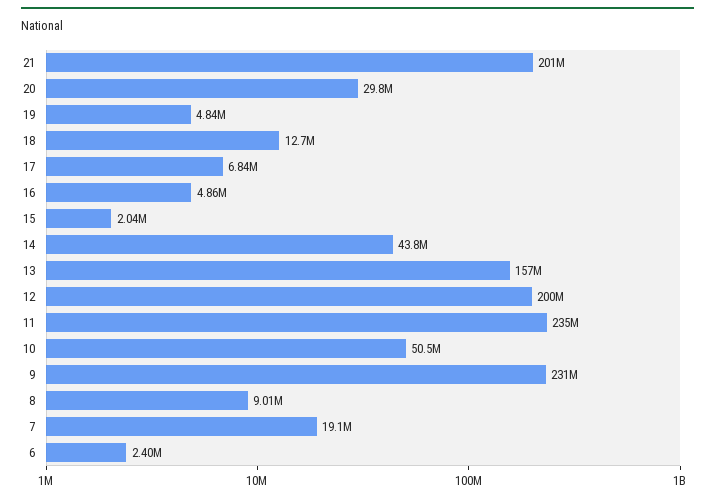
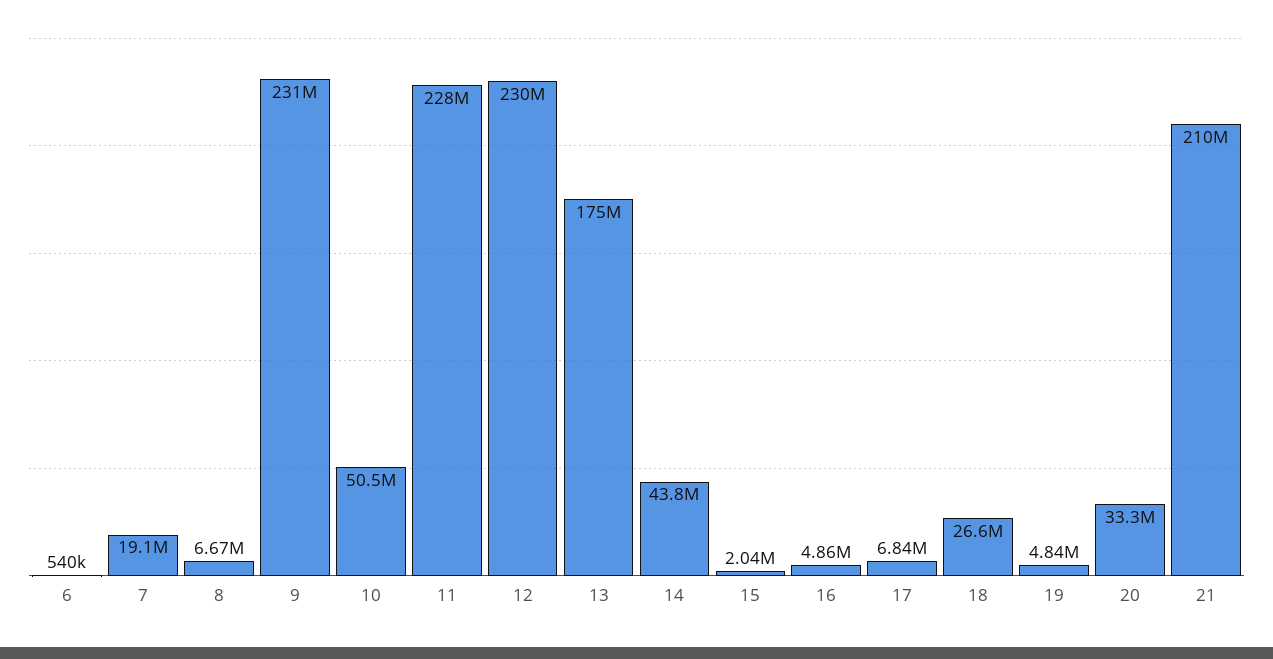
21: 201000000 -> 210000000
20: 29800000 -> 33300000
18: 12700000 -> 26600000
13: 157000000 -> 175000000
12: 200000000 -> 230000000
11: 235000000 -> 228000000
8: 9010000 -> 6670000
6: 2400000 -> 540000

